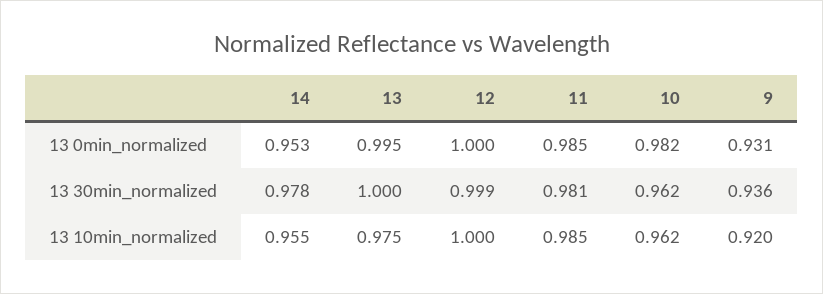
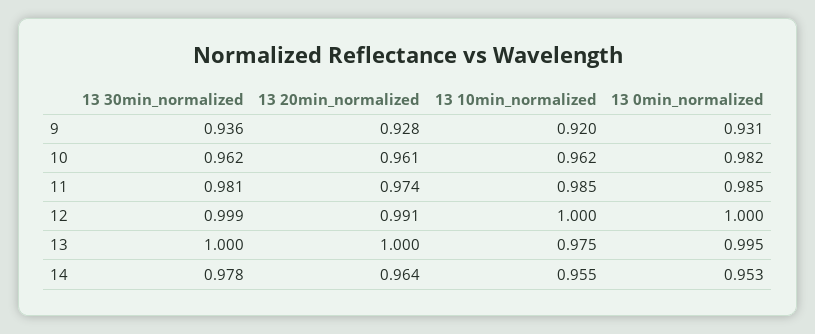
9, 13 20min_normalized: none -> 0.928
10, 13 20min_normalized: none -> 0.961
11, 13 20min_normalized: none -> 0.974
12, 13 20min_normalized: none -> 0.991
13, 13 20min_normalized: none -> 1
14, 13 20min_normalized: none -> 0.964

